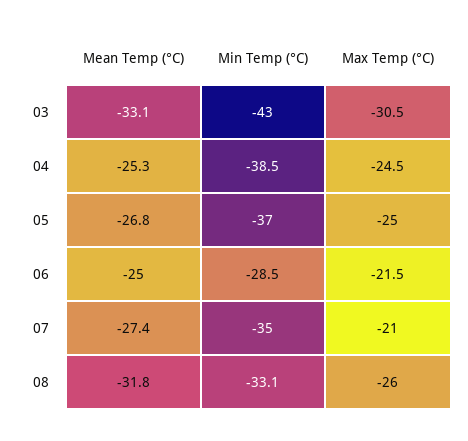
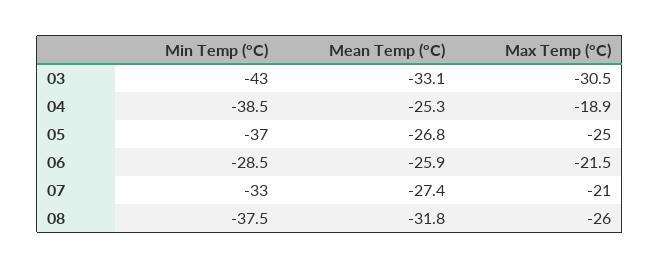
Max Temp (°C), 04: -24.5 -> -18.9
Mean Temp (°C), 06: -25 -> -25.9
Min Temp (°C), 07: -35 -> -33
Min Temp (°C), 08: -33.1 -> -37.5

